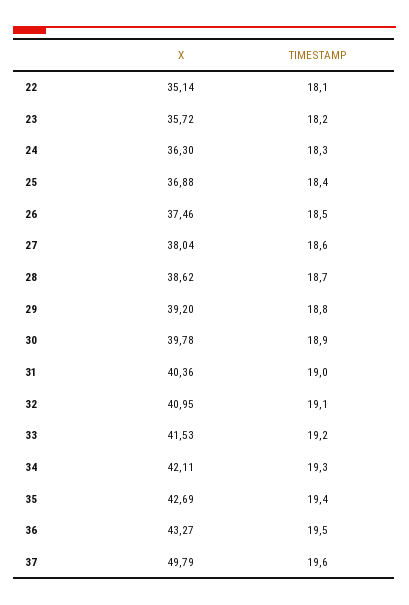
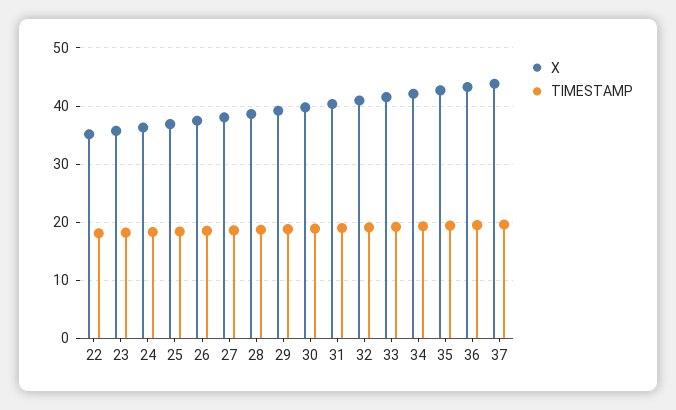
X, 37: 49.79 -> 44

